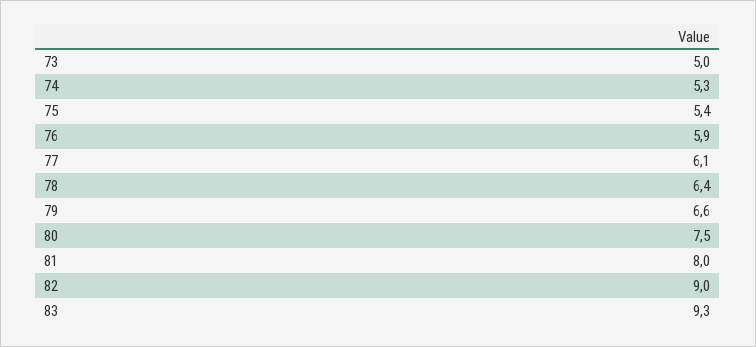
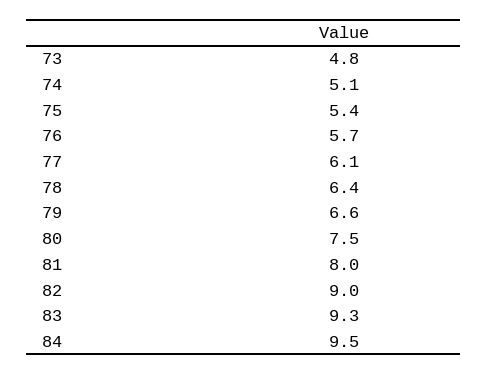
73: 5 -> 4.8
74: 5.3 -> 5.1
76: 5.9 -> 5.7
84: none -> 9.5

